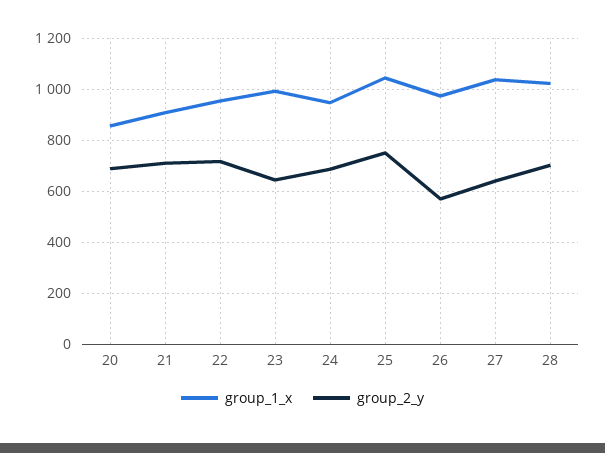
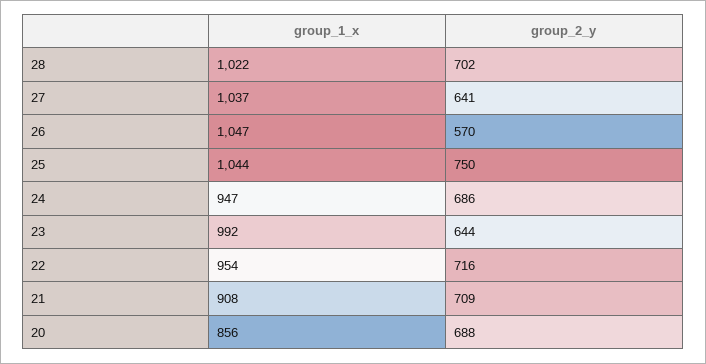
group_1_x, 26: 975 -> 1047

